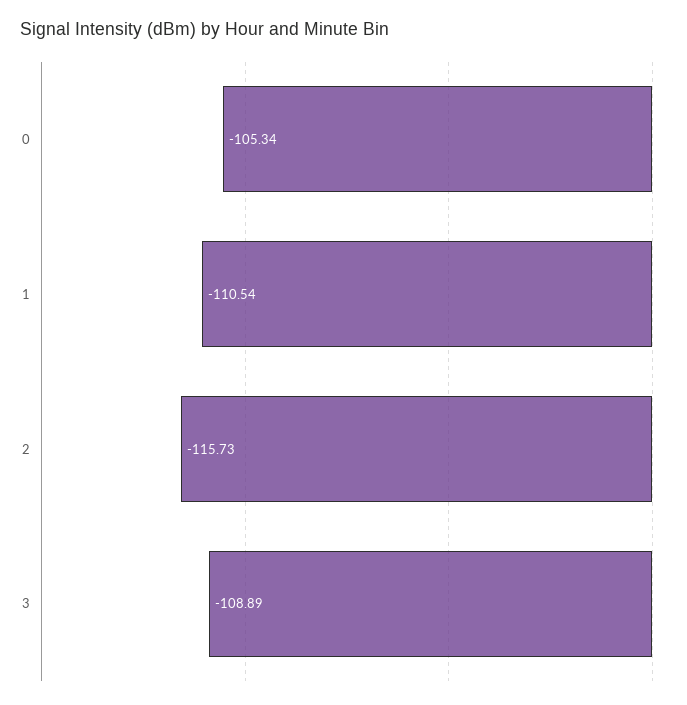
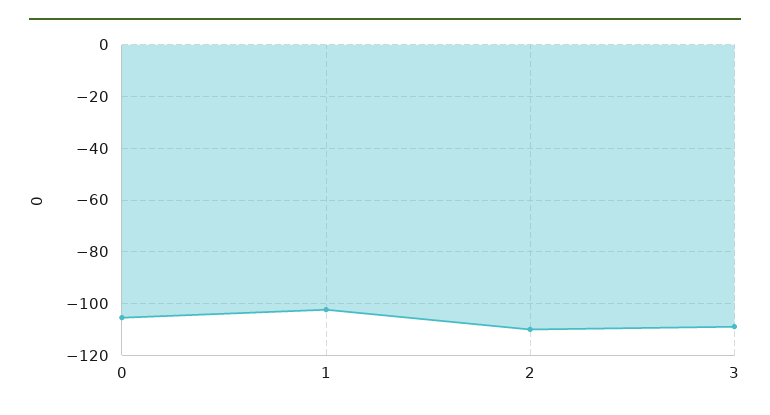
1: -110.54 -> -102.5
2: -115.73 -> -110

